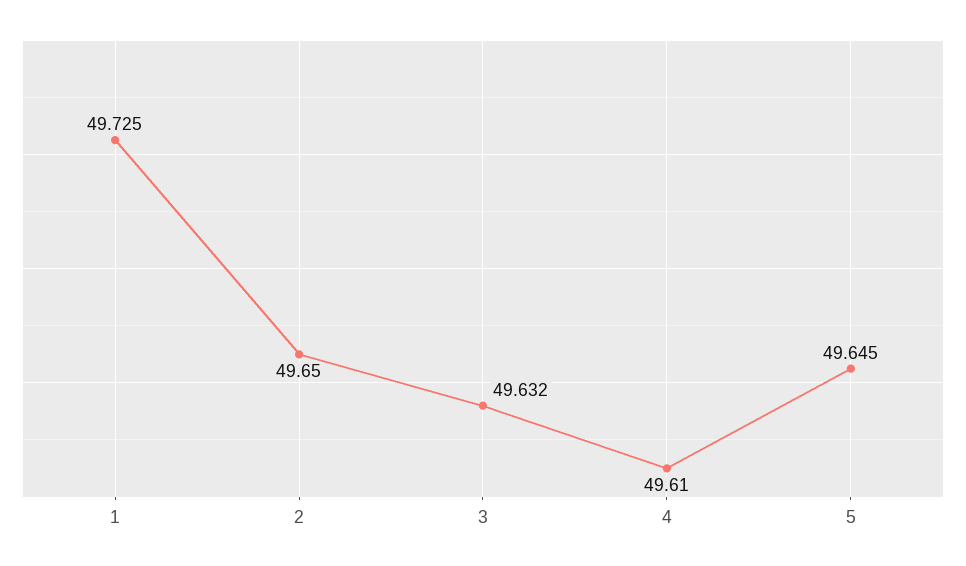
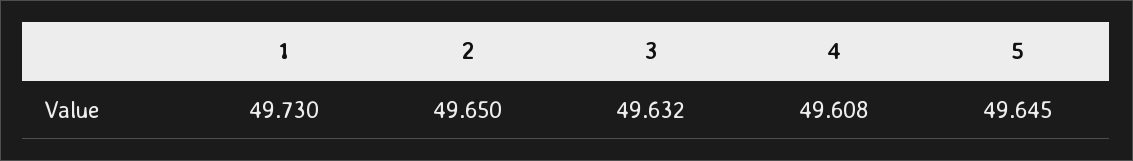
1: 49.725 -> 49.73
4: 49.61 -> 49.608

